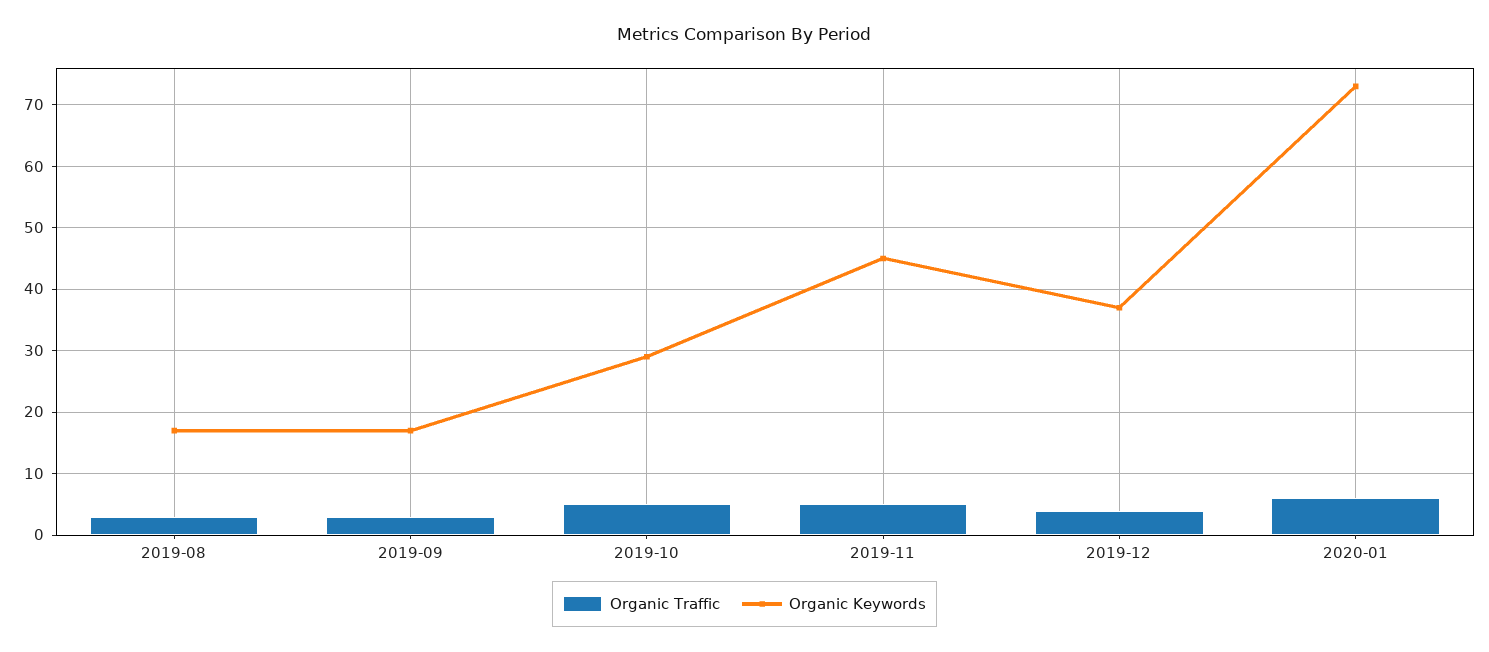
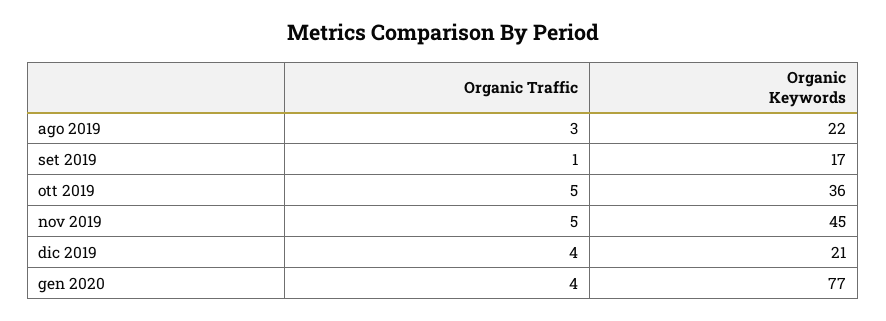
Organic Keywords, 2019-08: 17 -> 22
Organic Traffic, 2019-09: 3 -> 1
Organic Keywords, 2019-10: 29 -> 36
Organic Keywords, 2019-12: 37 -> 21
Organic Traffic, 2020-01: 6 -> 4
Organic Keywords, 2020-01: 73 -> 77

